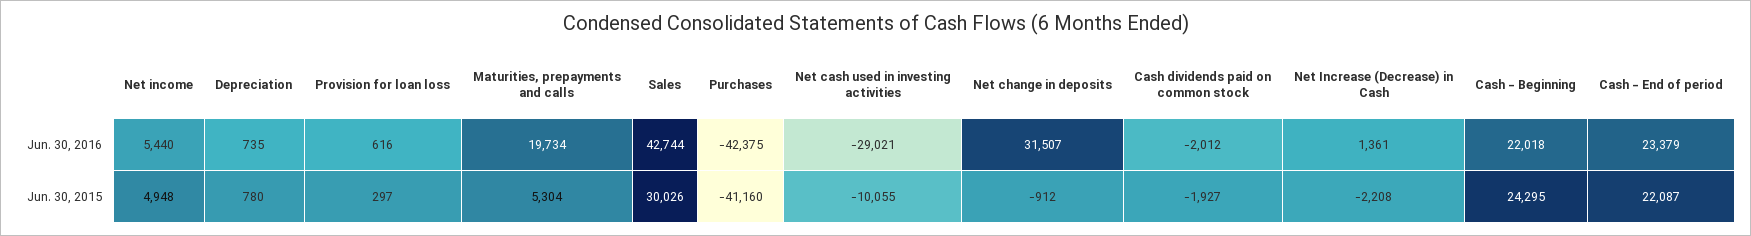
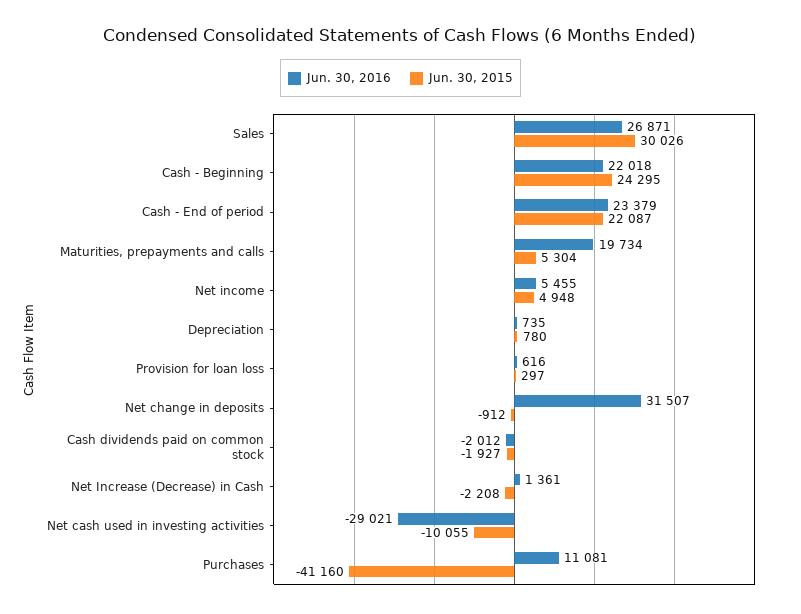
Jun. 30, 2016, Net income: 5440 -> 5455
Jun. 30, 2016, Sales: 42744 -> 26871
Jun. 30, 2016, Purchases: -42375 -> 11081

